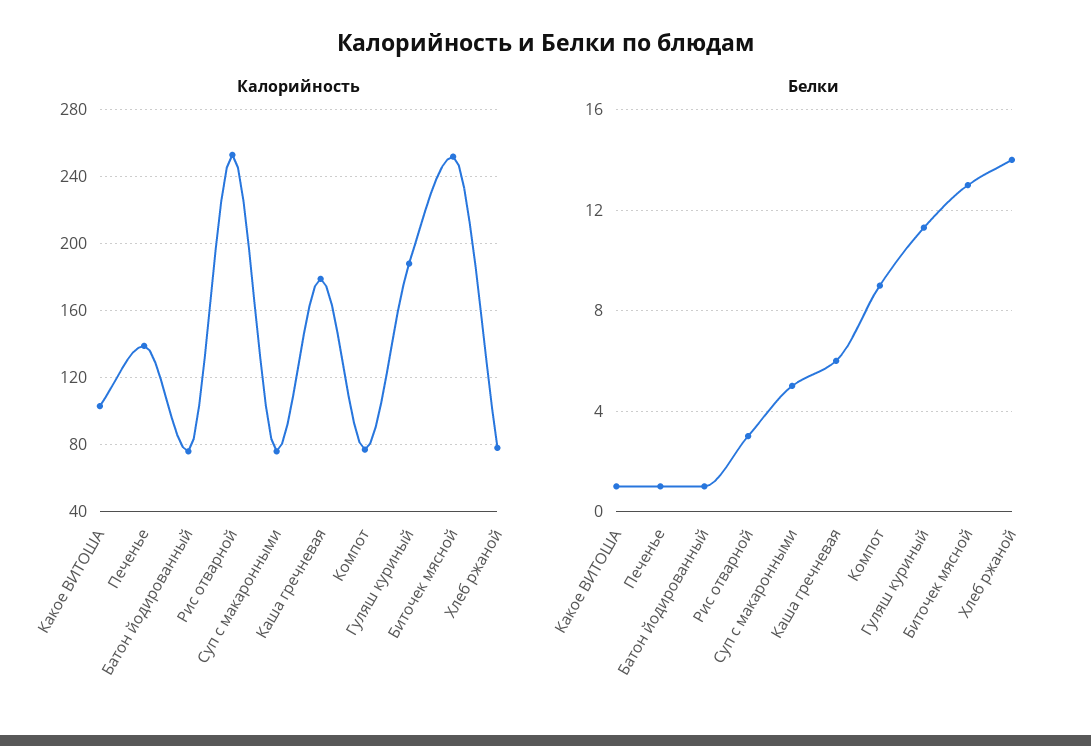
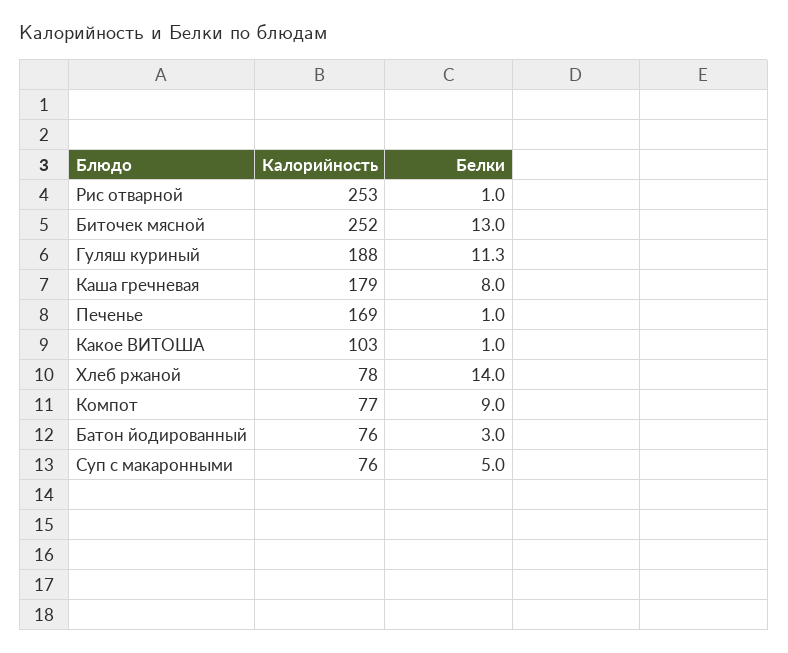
Калорийность, Печенье: 140 -> 169
Белки, Батон йодированный: 1 -> 3
Белки, Рис отварной: 3 -> 1
Белки, Каша гречневая: 6 -> 8

